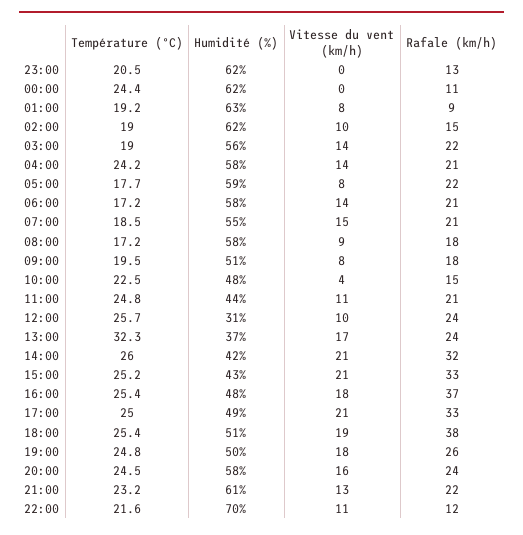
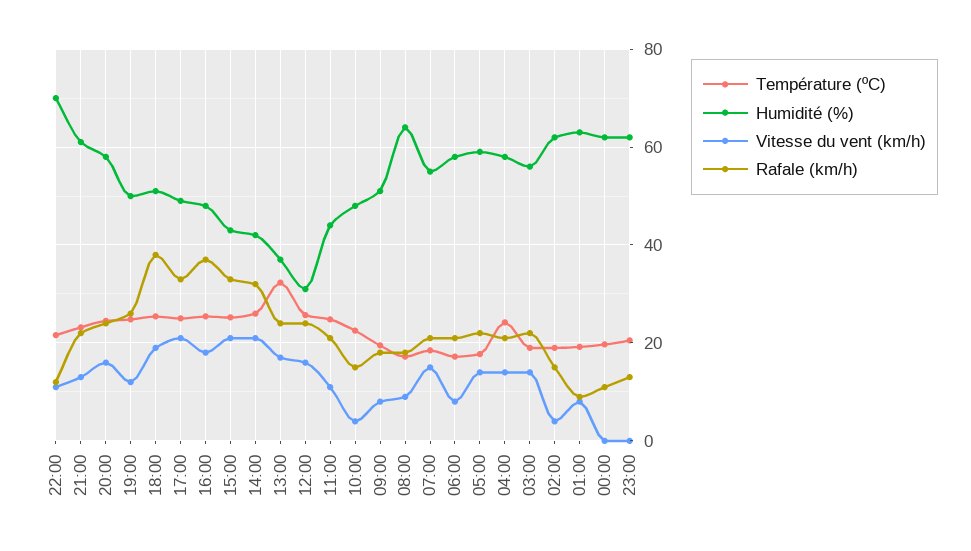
Température (ºC), 00:00: 24.4 -> 20
Vitesse du vent (km/h), 02:00: 10 -> 4
Vitesse du vent (km/h), 05:00: 8 -> 14
Vitesse du vent (km/h), 06:00: 14 -> 8
Humidité (%), 08:00: 58 -> 64
Vitesse du vent (km/h), 12:00: 10 -> 16
Vitesse du vent (km/h), 19:00: 18 -> 12

